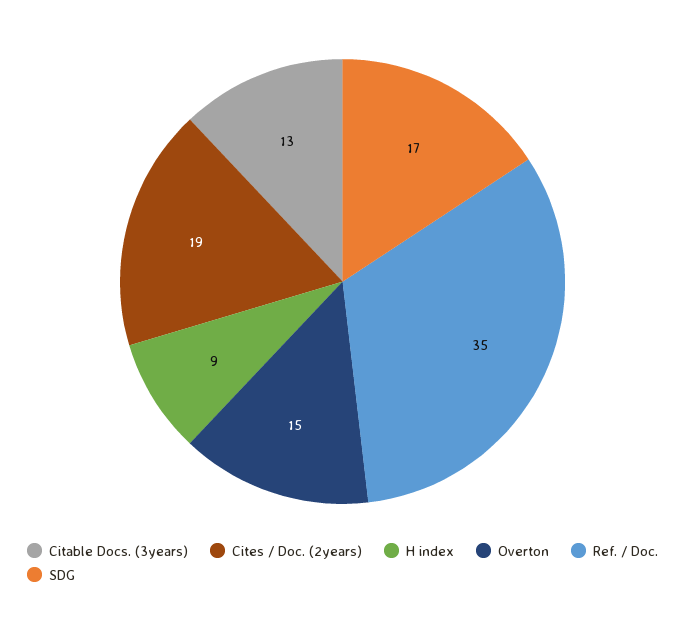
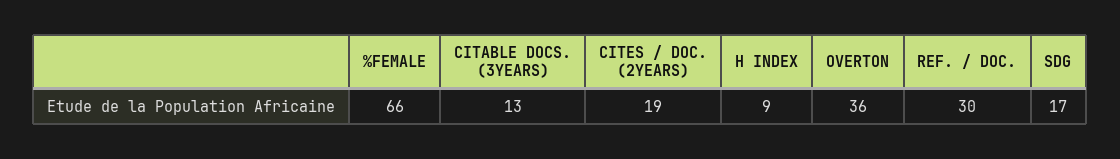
Overton: 15 -> 36
Ref. / Doc.: 35 -> 30
%FEMALE: none -> 66

